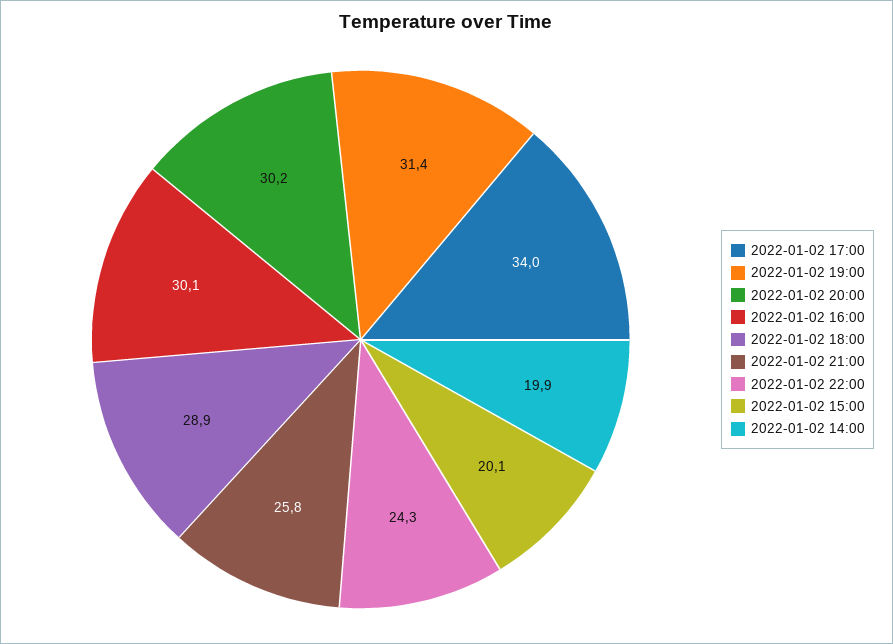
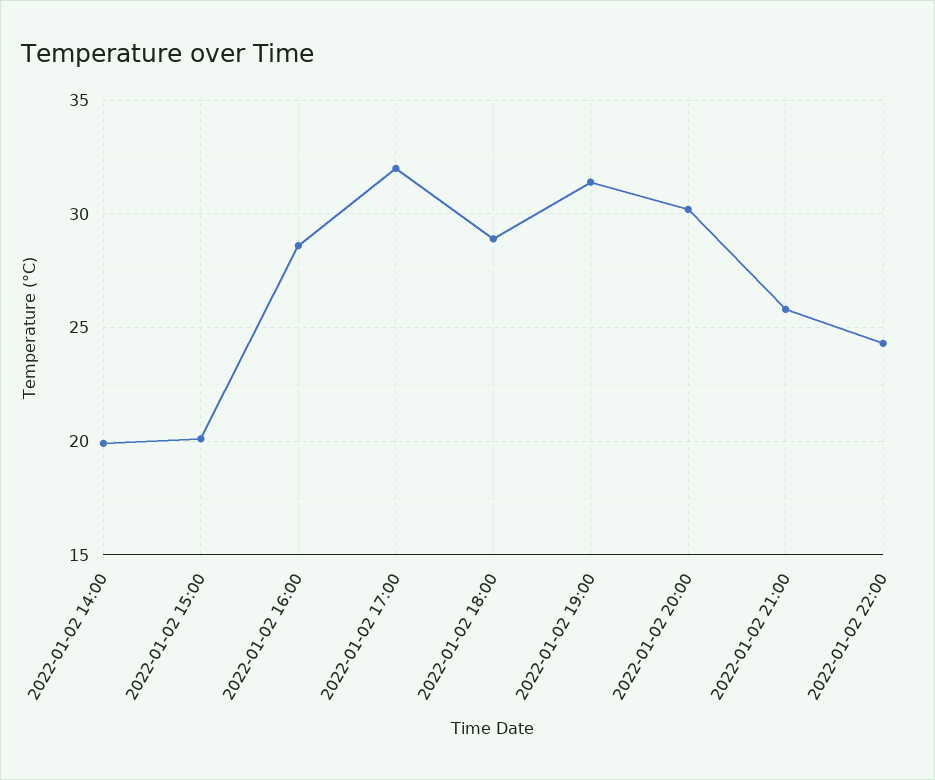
2022-01-02 17:00: 34 -> 32
2022-01-02 16:00: 30.1 -> 28.5

